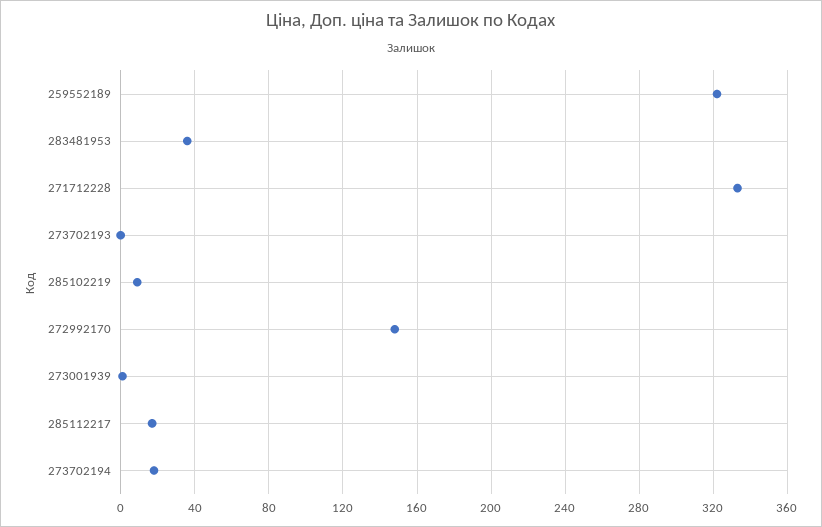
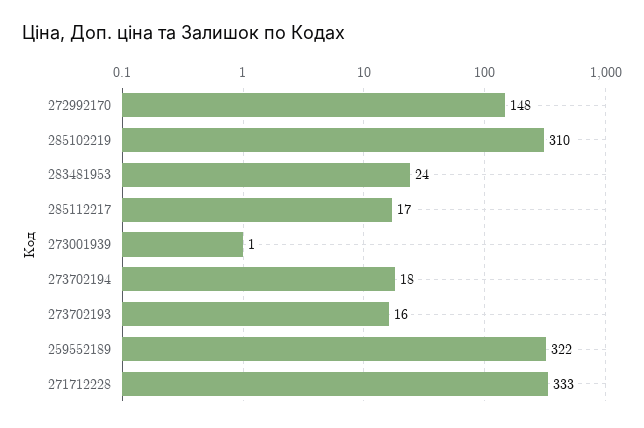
283481953: 35 -> 24
273702193: 0 -> 16
285102219: 10 -> 310

